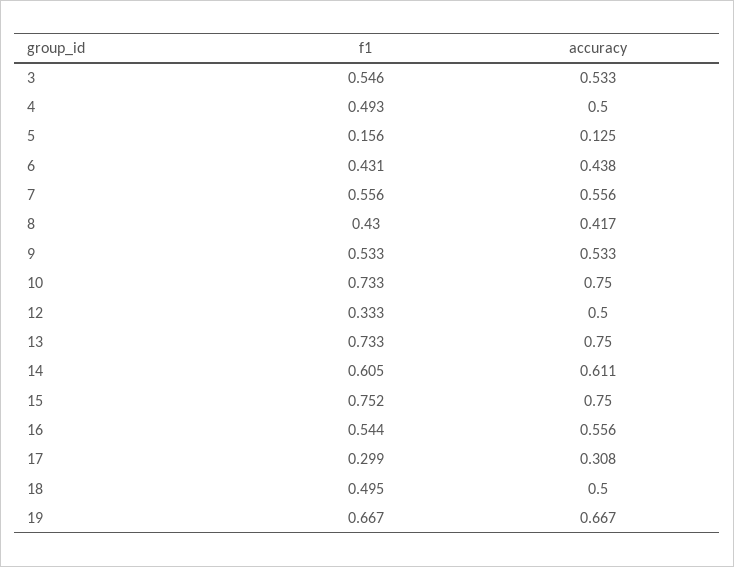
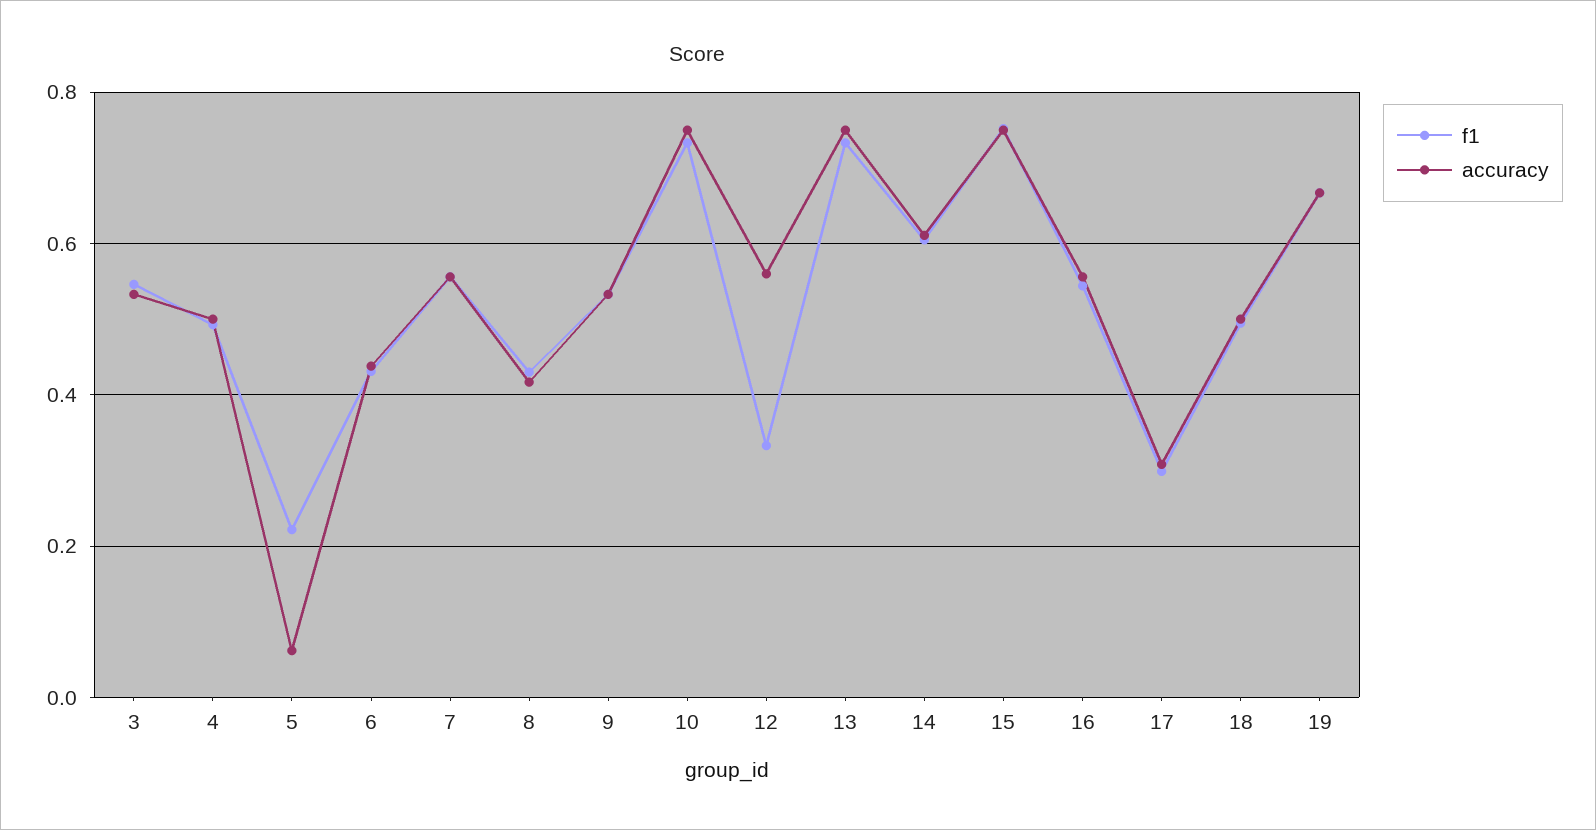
f1, 5: 0.156 -> 0.22
accuracy, 5: 0.125 -> 0.06
accuracy, 12: 0.5 -> 0.56

